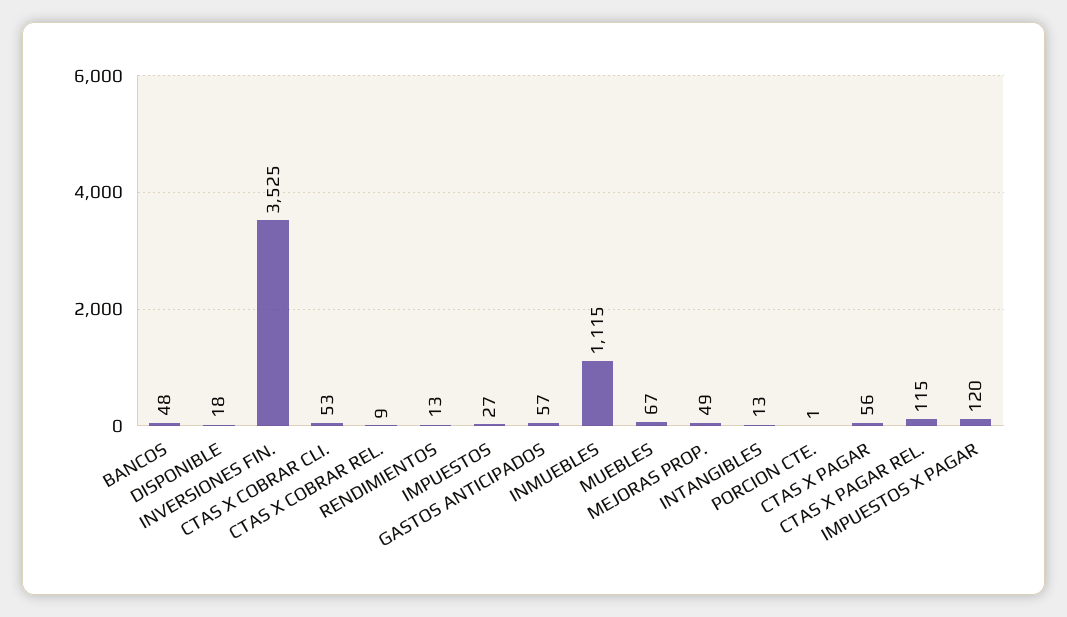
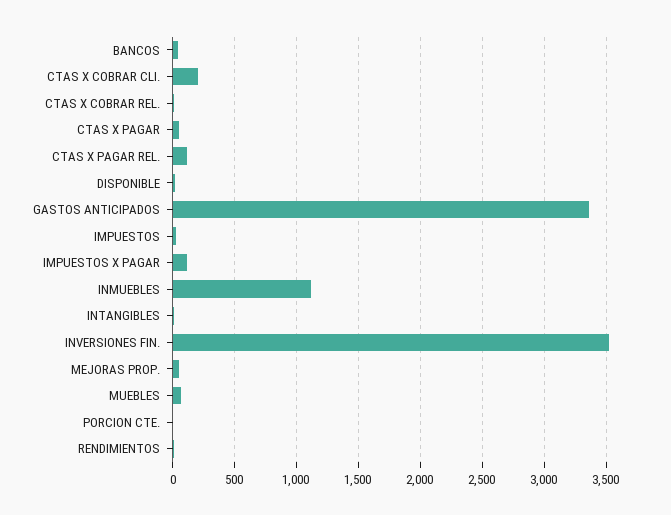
CTAS X COBRAR CLI.: 53 -> 200
GASTOS ANTICIPADOS: 57 -> 3350

